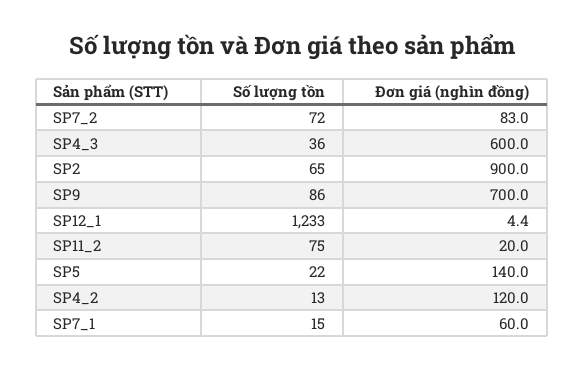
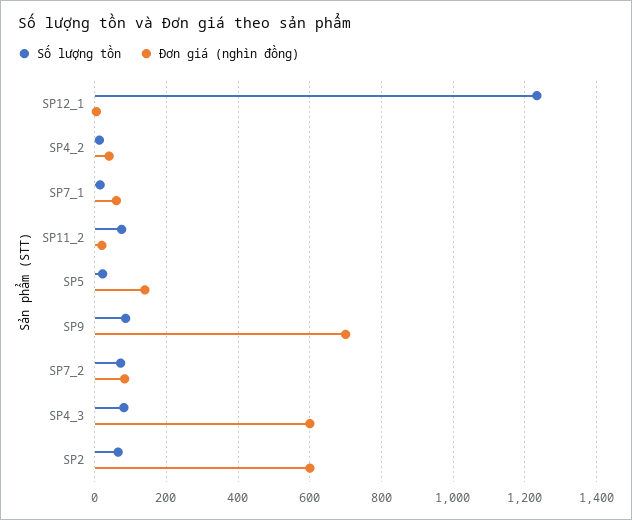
Số lượng tồn, SP4_3: 36 -> 80
Đơn giá (nghìn đồng), SP2: 900 -> 600
Đơn giá (nghìn đồng), SP4_2: 120 -> 40

